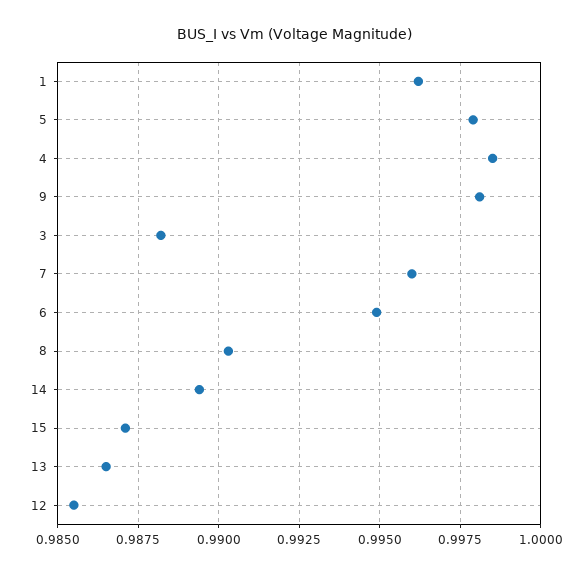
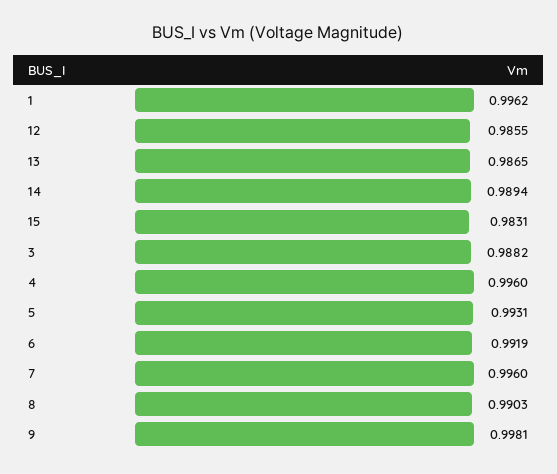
5: 0.998 -> 0.9931
4: 0.9985 -> 0.996
6: 0.995 -> 0.9919
15: 0.987 -> 0.9831

